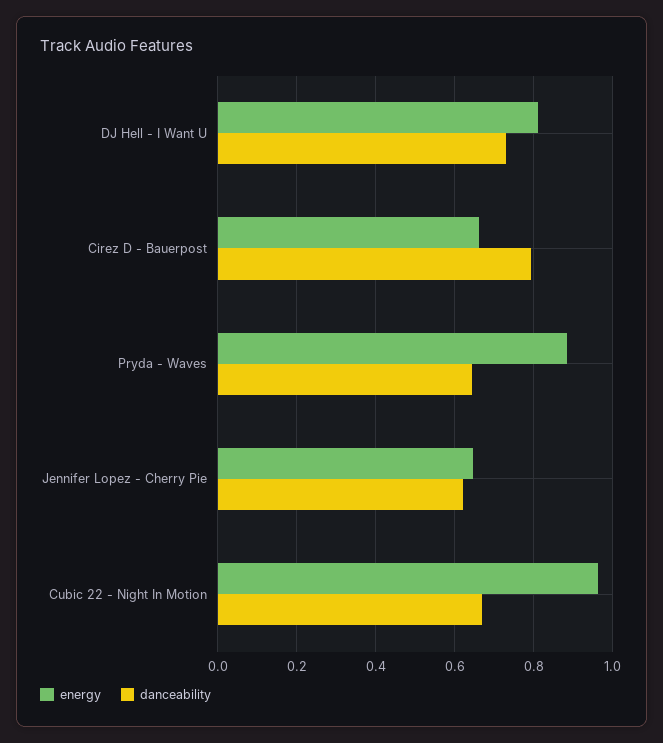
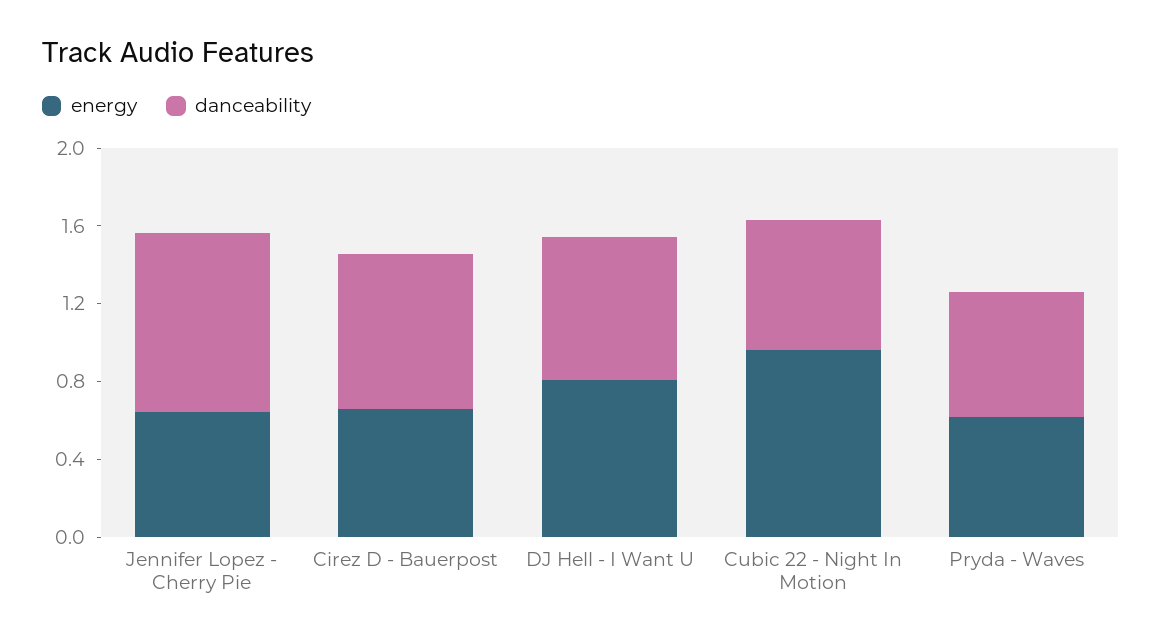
energy, Pryda - Waves: 0.88 -> 0.6
danceability, Jennifer Lopez - Cherry Pie: 0.62 -> 0.9

